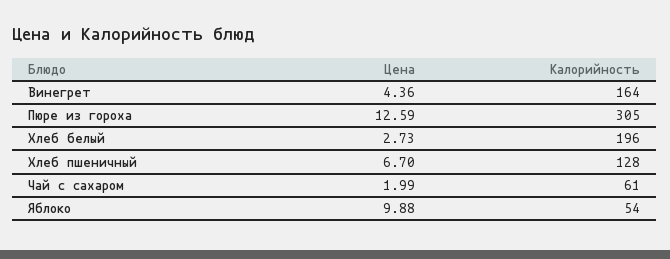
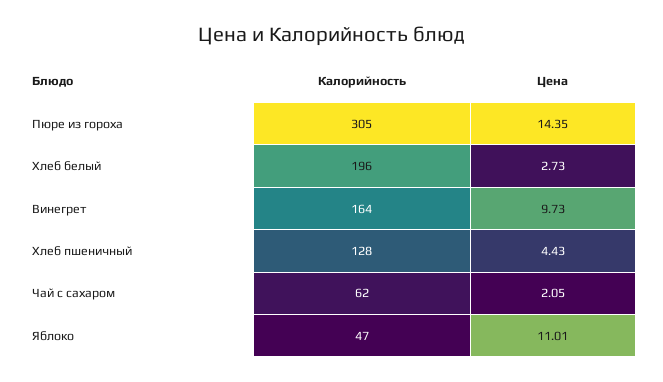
Цена, Винегрет: 4.36 -> 9.73
Цена, Пюре из гороха: 12.59 -> 14.35
Цена, Хлеб пшеничный: 6.7 -> 4.43
Цена, Чай с сахаром: 1.99 -> 2.05
Калорийность, Чай с сахаром: 61 -> 62
Цена, Яблоко: 9.88 -> 11.01
Калорийность, Яблоко: 54 -> 47

